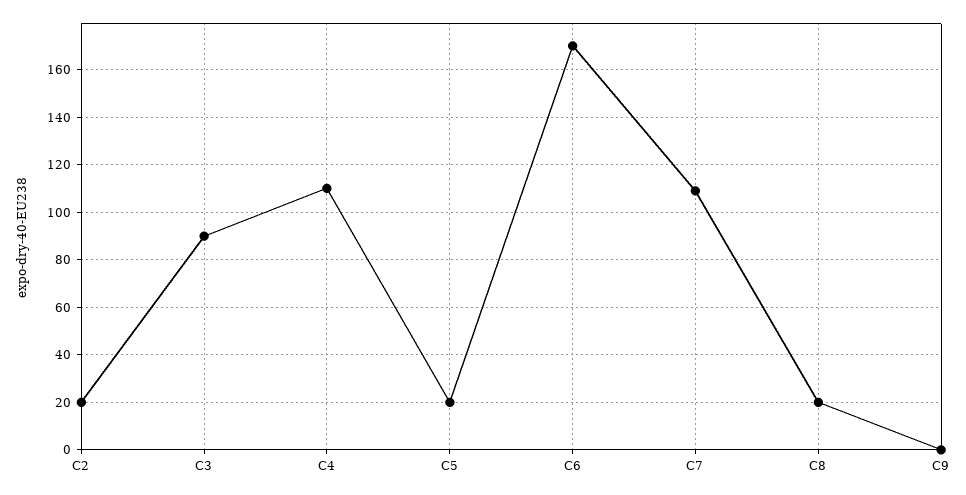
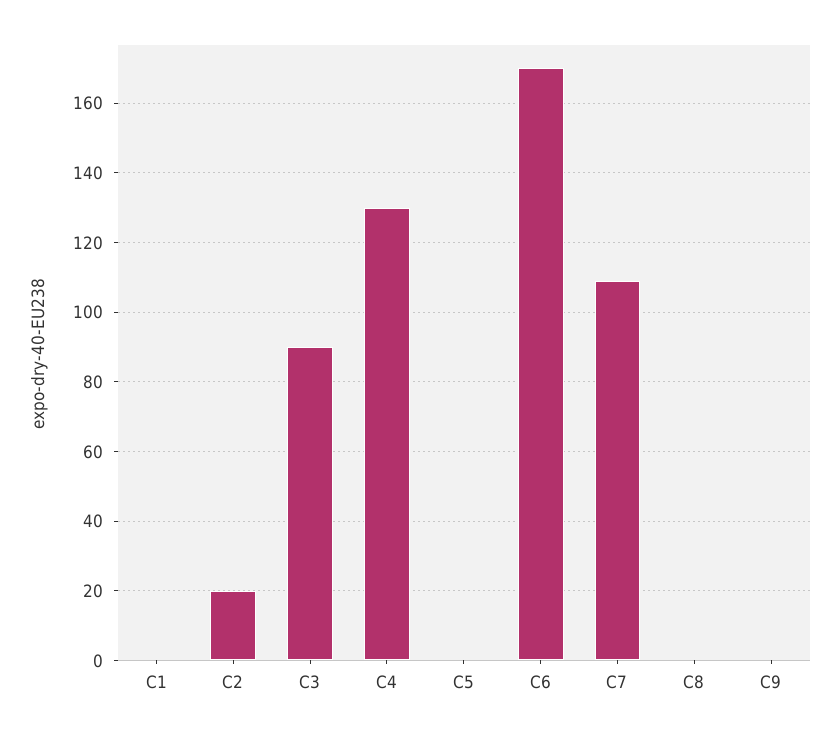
C4: 110 -> 130
C5: 20 -> 0
C8: 20 -> 0
C1: none -> 0

